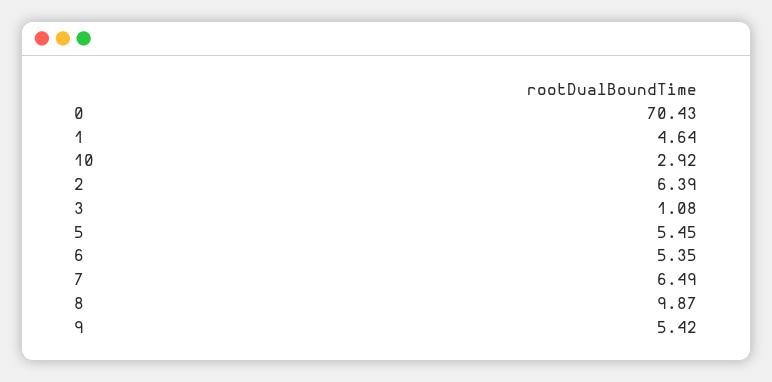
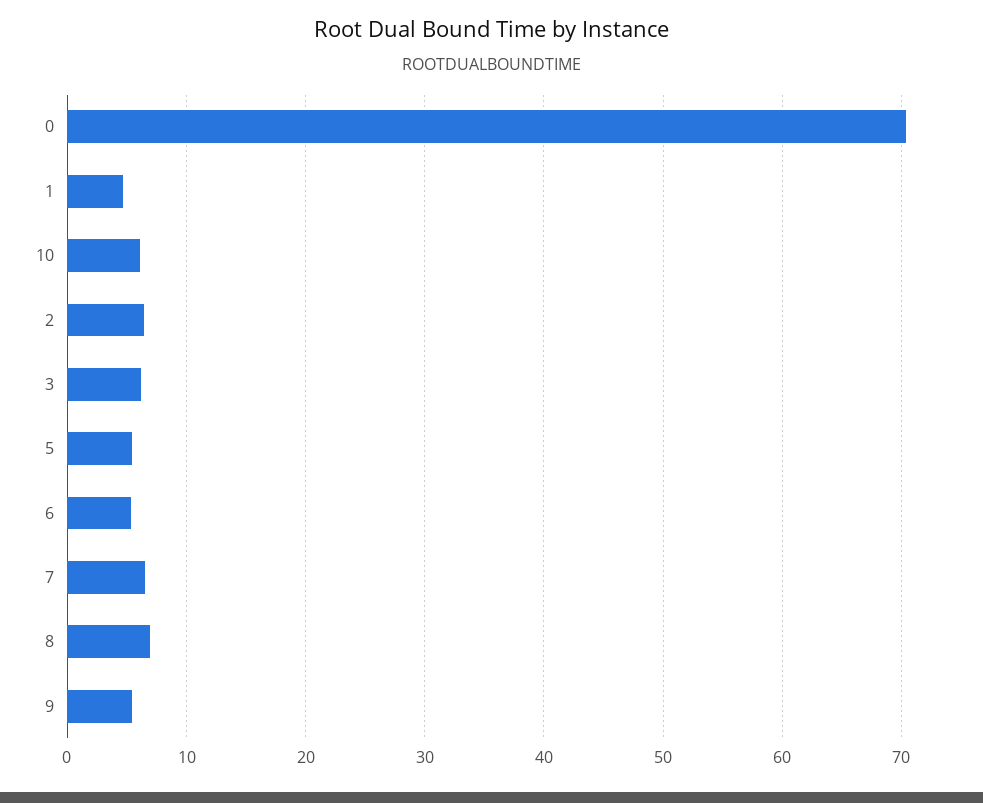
10: 2.92 -> 6
3: 1.08 -> 6
8: 9.87 -> 7

